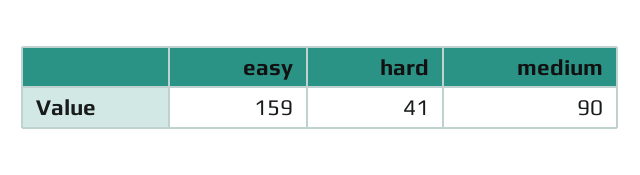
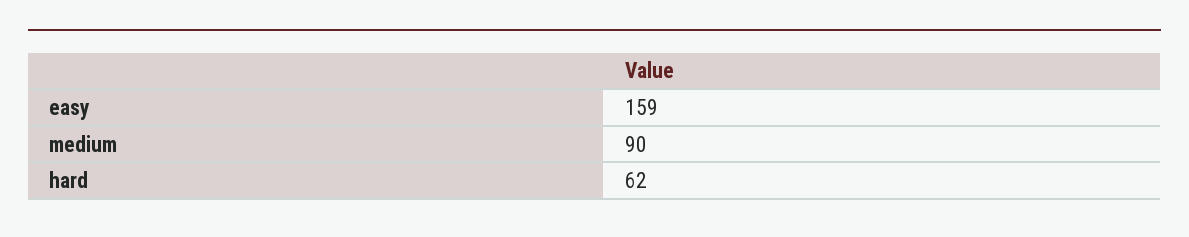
hard: 41 -> 62

